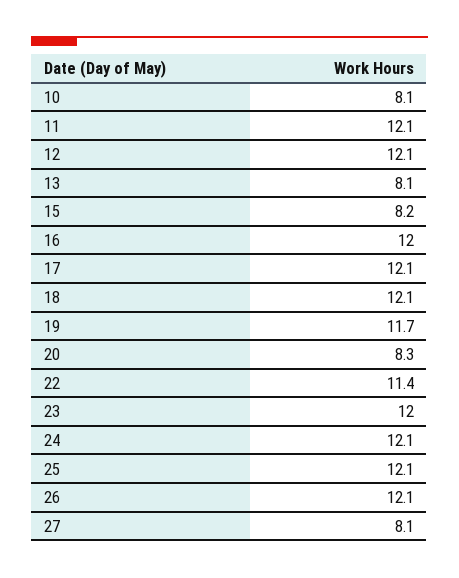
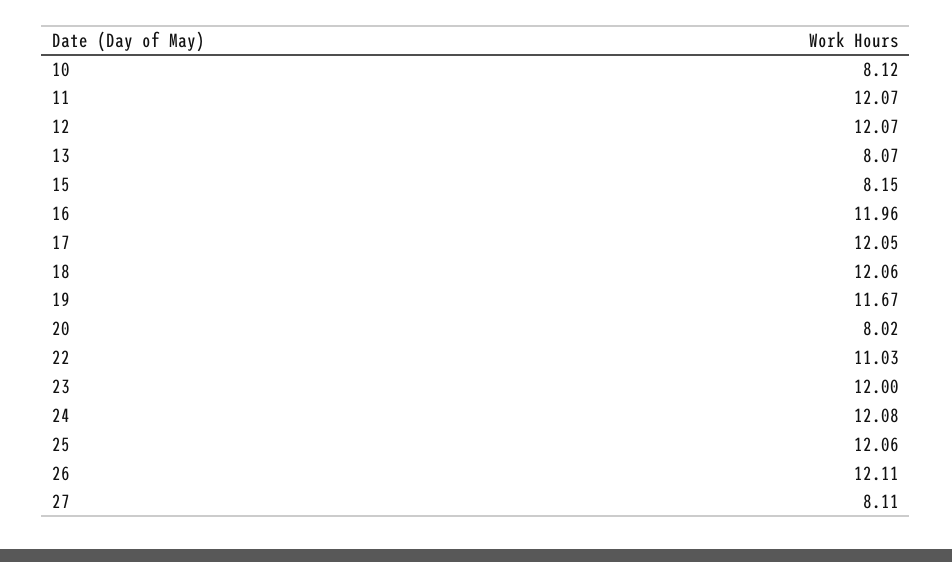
20: 8.3 -> 8.02
22: 11.4 -> 11.03

